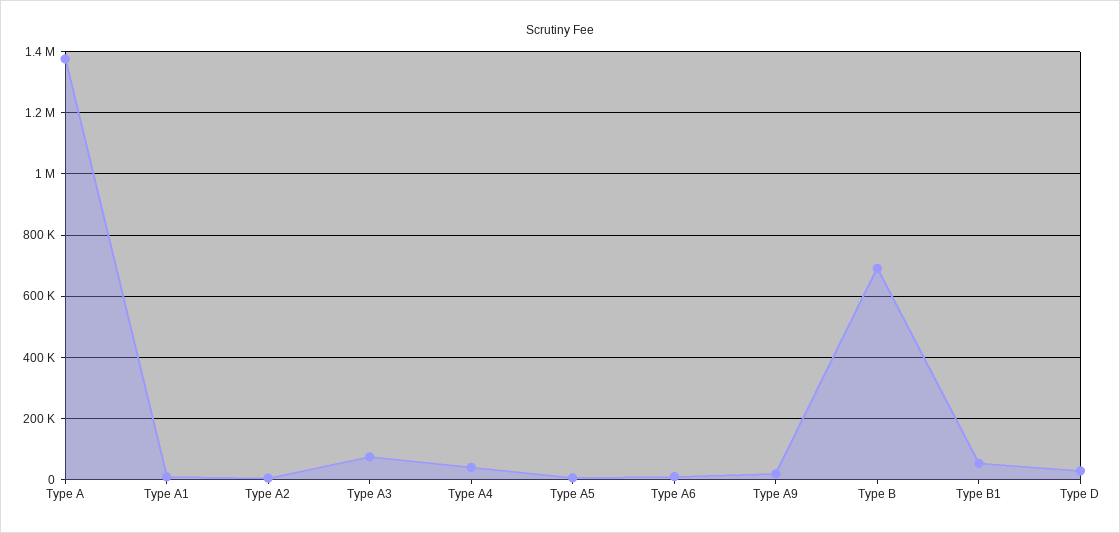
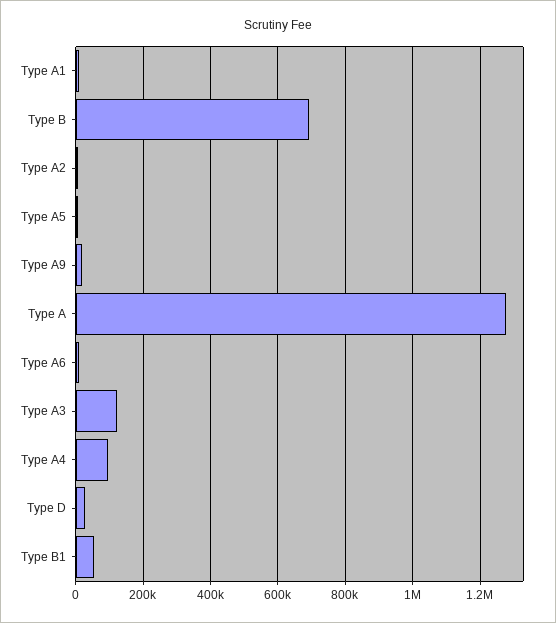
Type A: 1380000 -> 1280000
Type A3: 80000 -> 120000
Type A4: 40000 -> 100000

